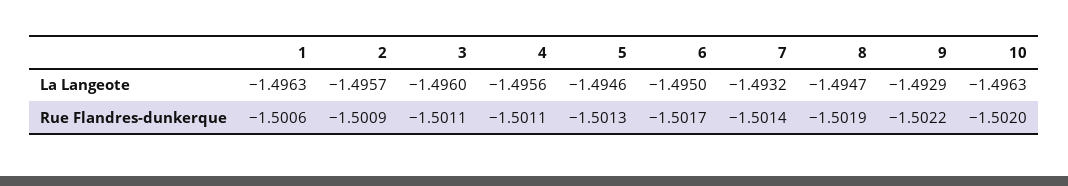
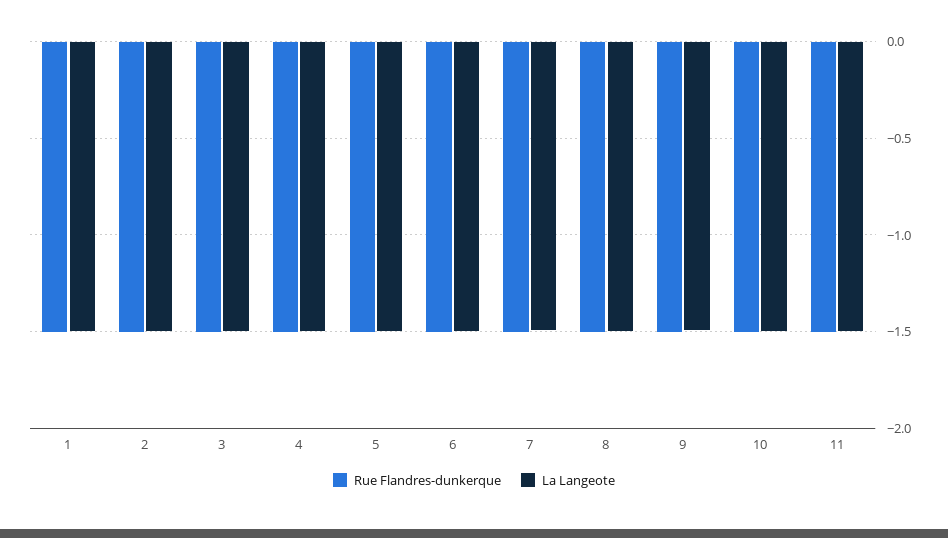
Rue Flandres-dunkerque, 11: none -> -1.5
La Langeote, 11: none -> -1.5

